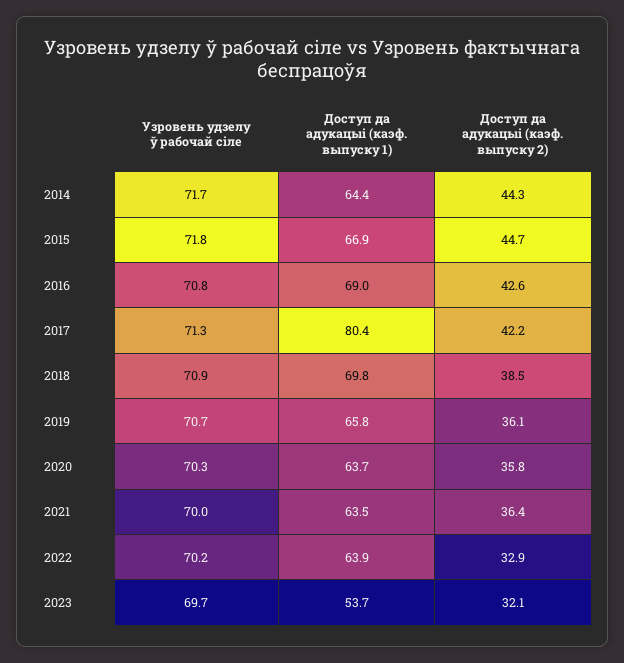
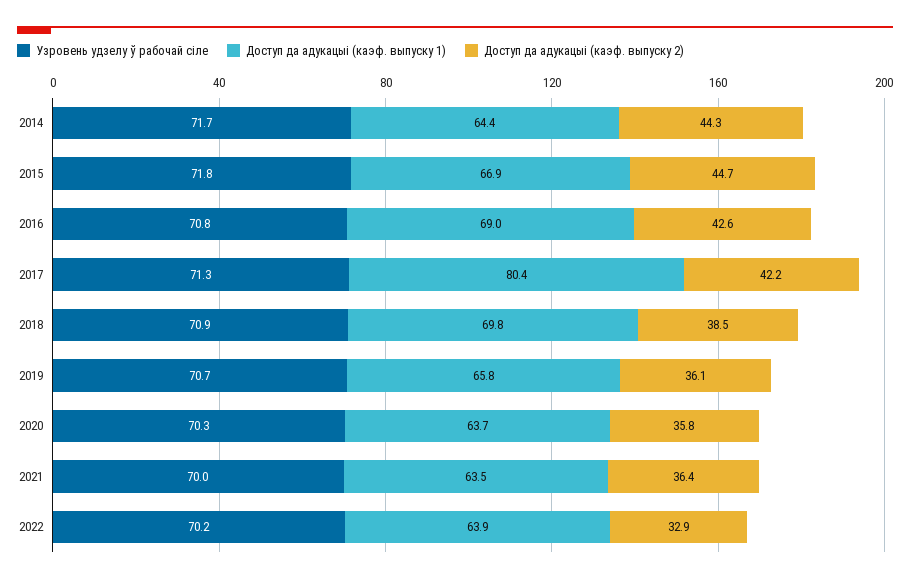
Узровень удзелу ў рабочай сіле, 2023: 69.7 -> none
Доступ да адукацыі (каэф. выпуску 1), 2023: 53.7 -> none
Доступ да адукацыі (каэф. выпуску 2), 2023: 32.1 -> none

